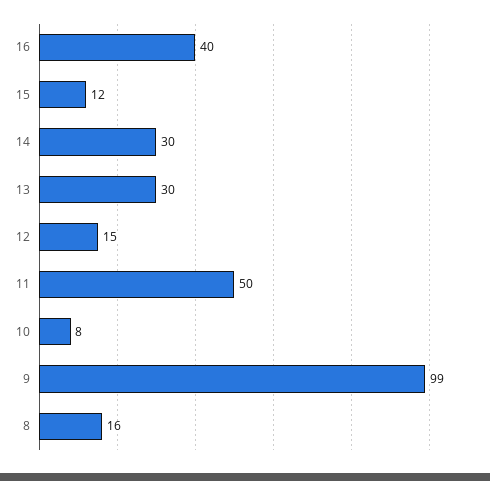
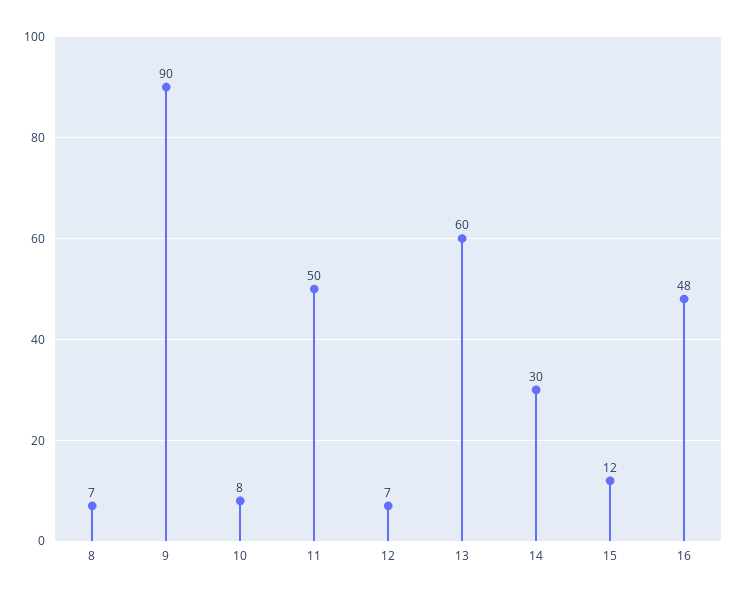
16: 40 -> 48
13: 30 -> 60
12: 15 -> 7
9: 99 -> 90
8: 16 -> 7

